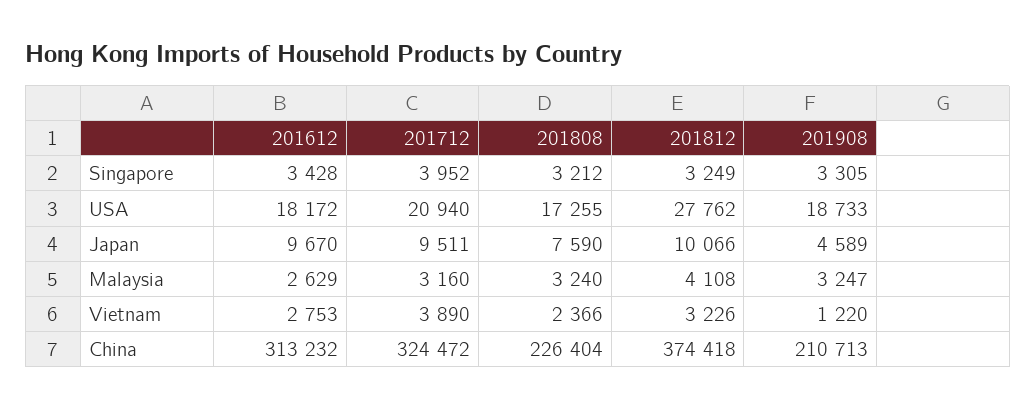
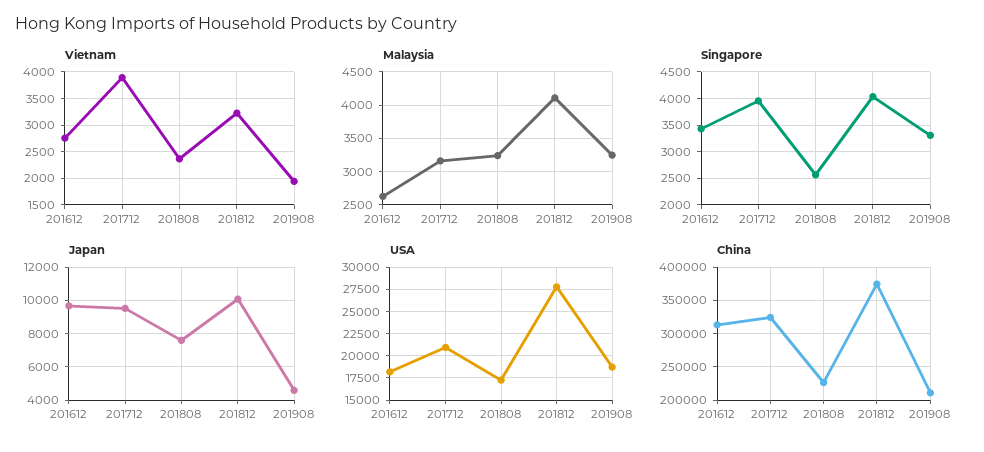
Singapore, 201808: 3212 -> 2500
Singapore, 201812: 3249 -> 4000
Vietnam, 201908: 1220 -> 2000

